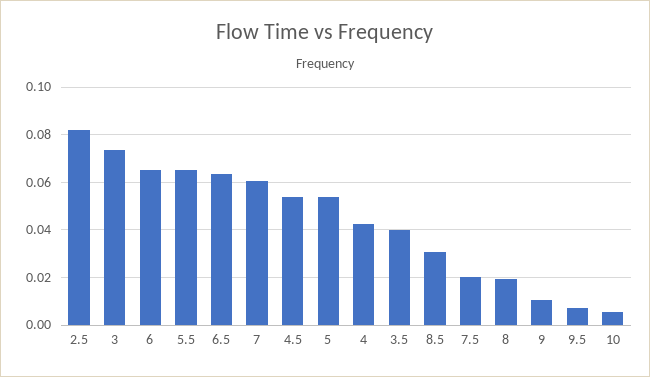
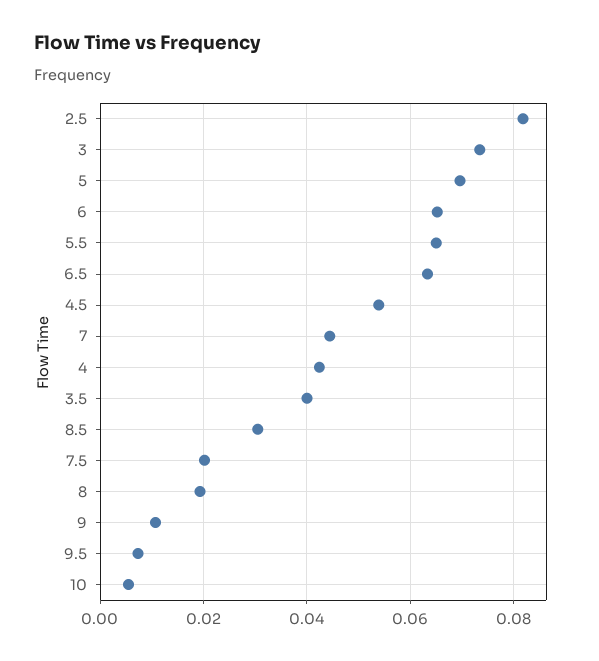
7: 0.06 -> 0.044
5: 0.055 -> 0.07

